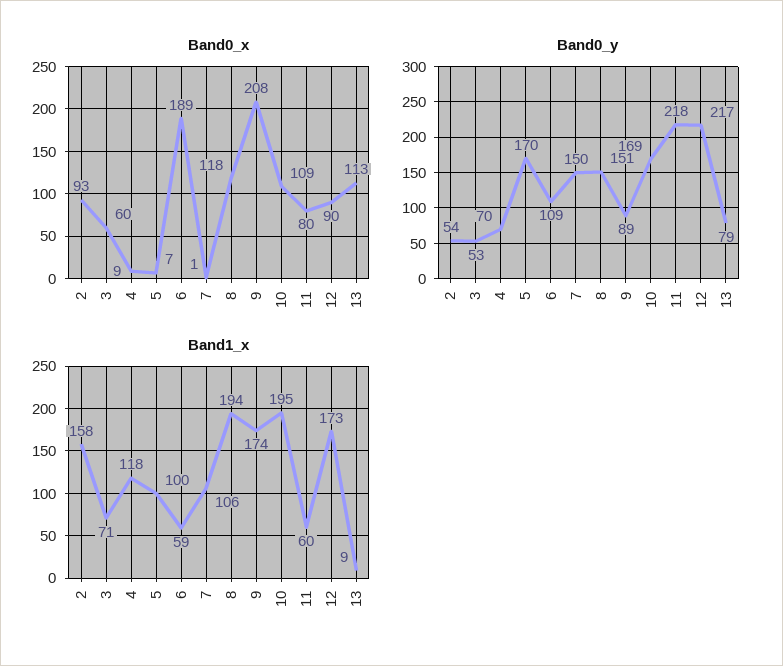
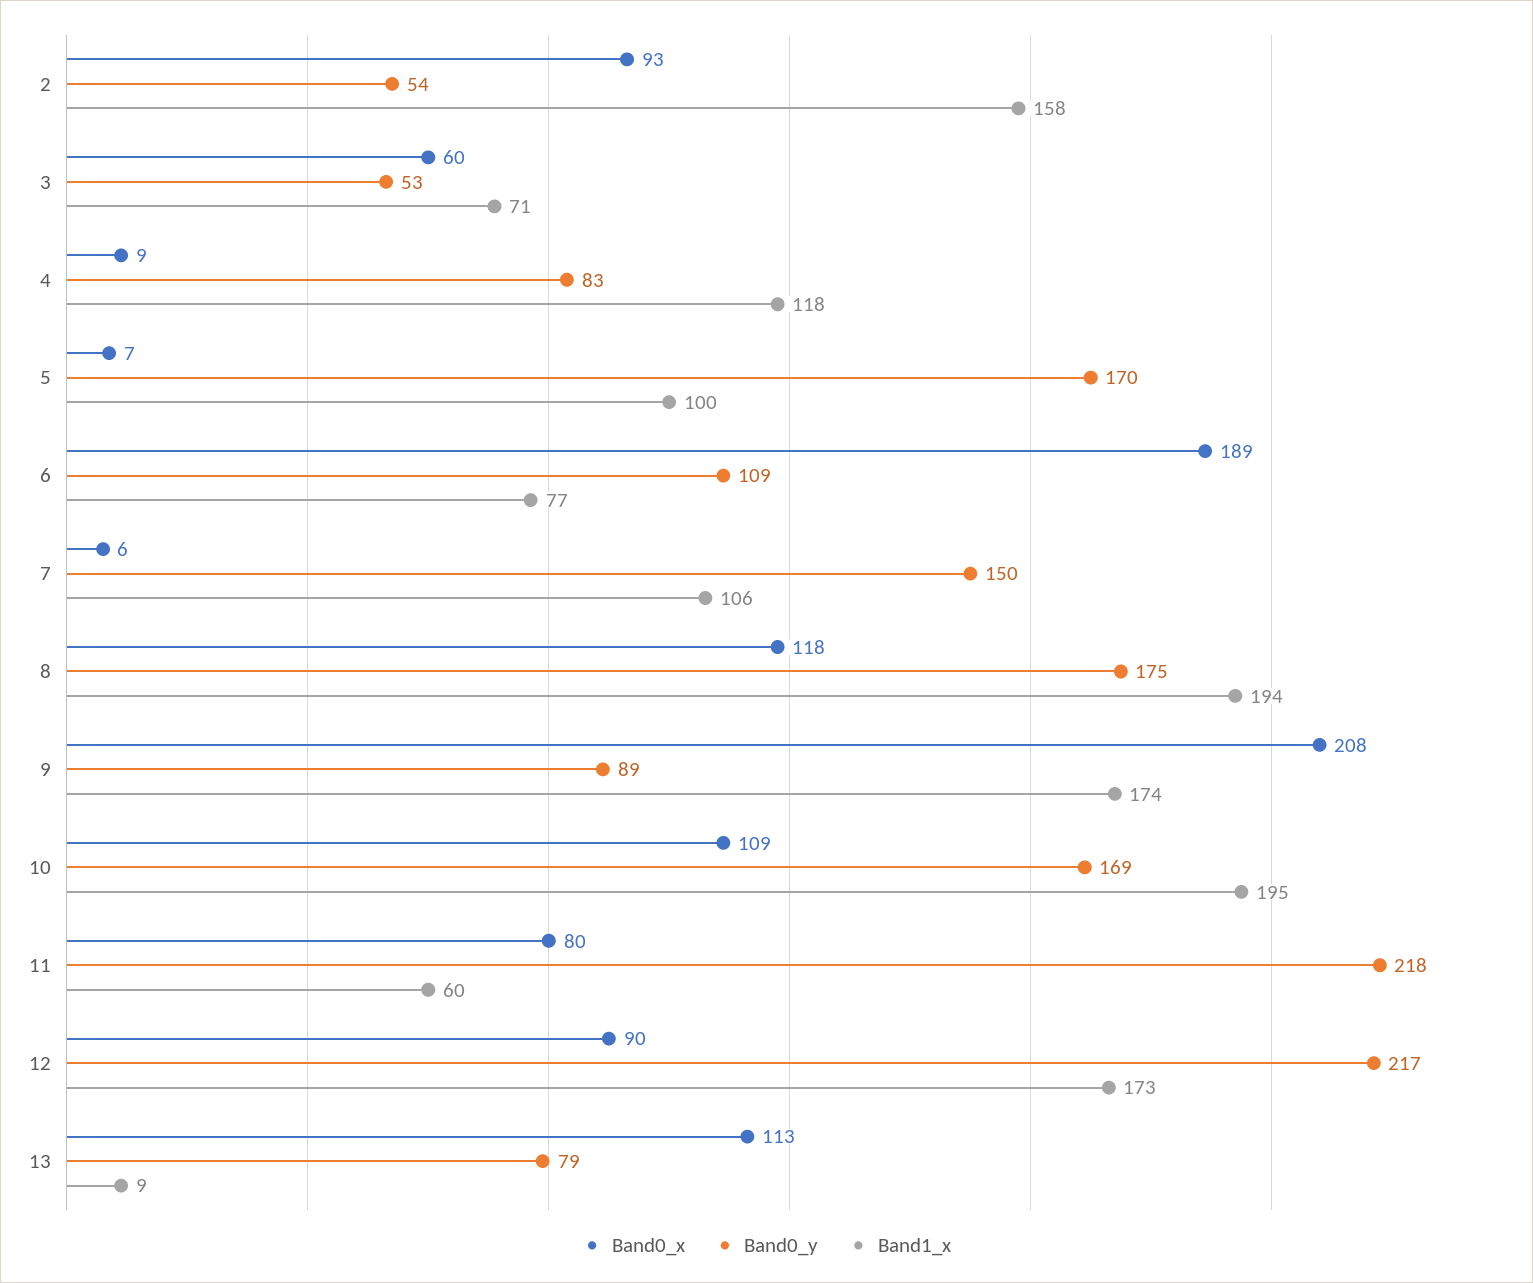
Band0_x, 7: 1 -> 6
Band0_y, 4: 70 -> 83
Band0_y, 8: 151 -> 175
Band1_x, 6: 59 -> 77

